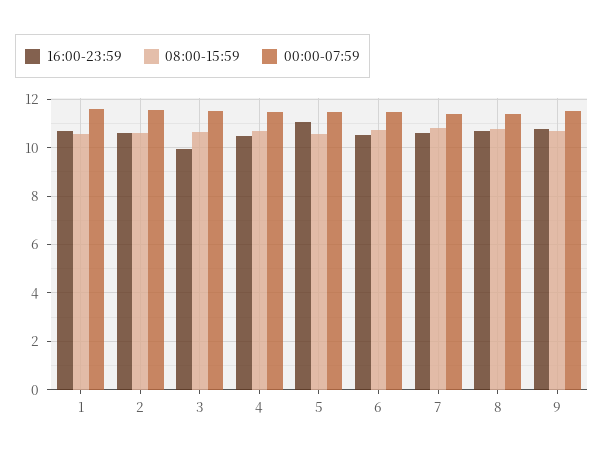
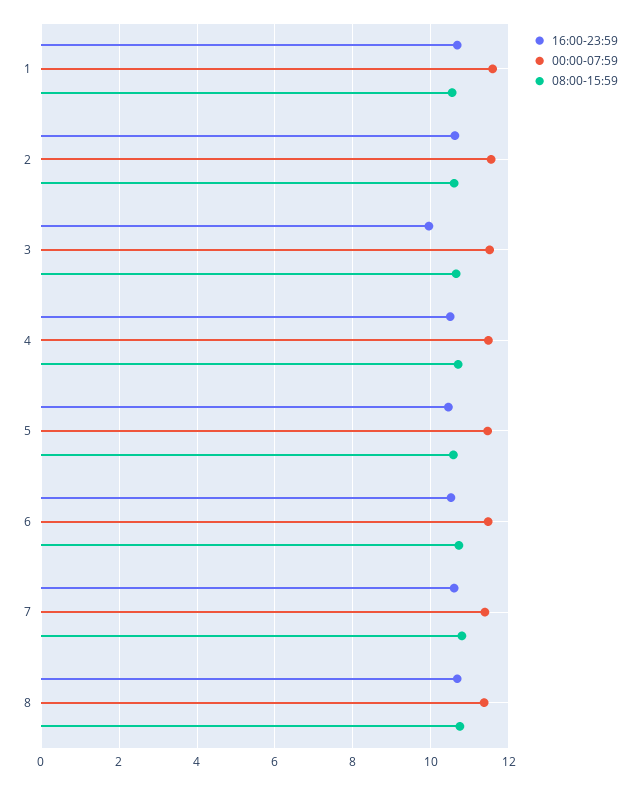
16:00-23:59, 5: 11 -> 10.4
16:00-23:59, 9: 10.75 -> none
08:00-15:59, 9: 10.75 -> none
00:00-07:59, 9: 11.5 -> none

